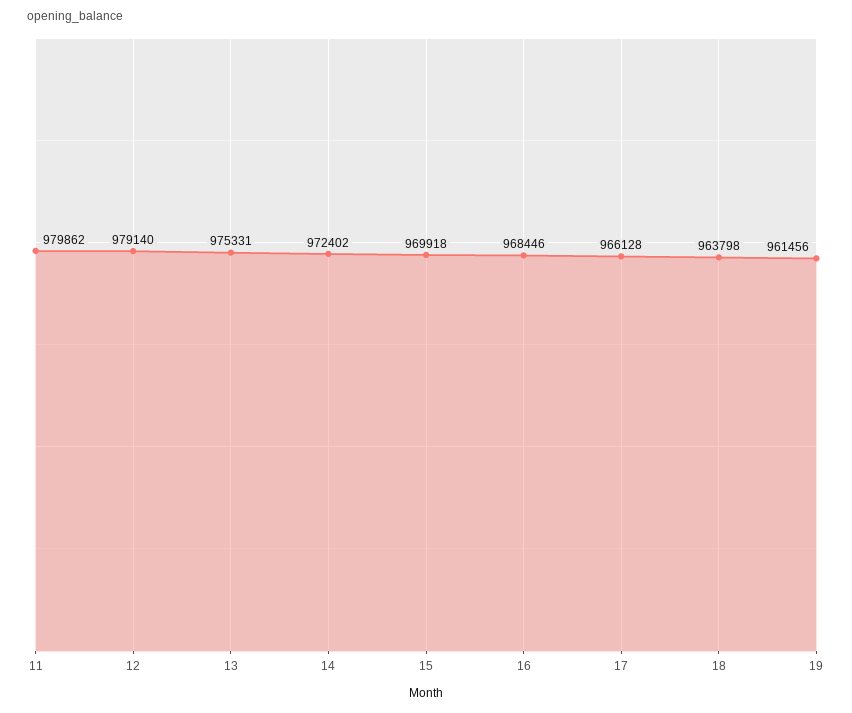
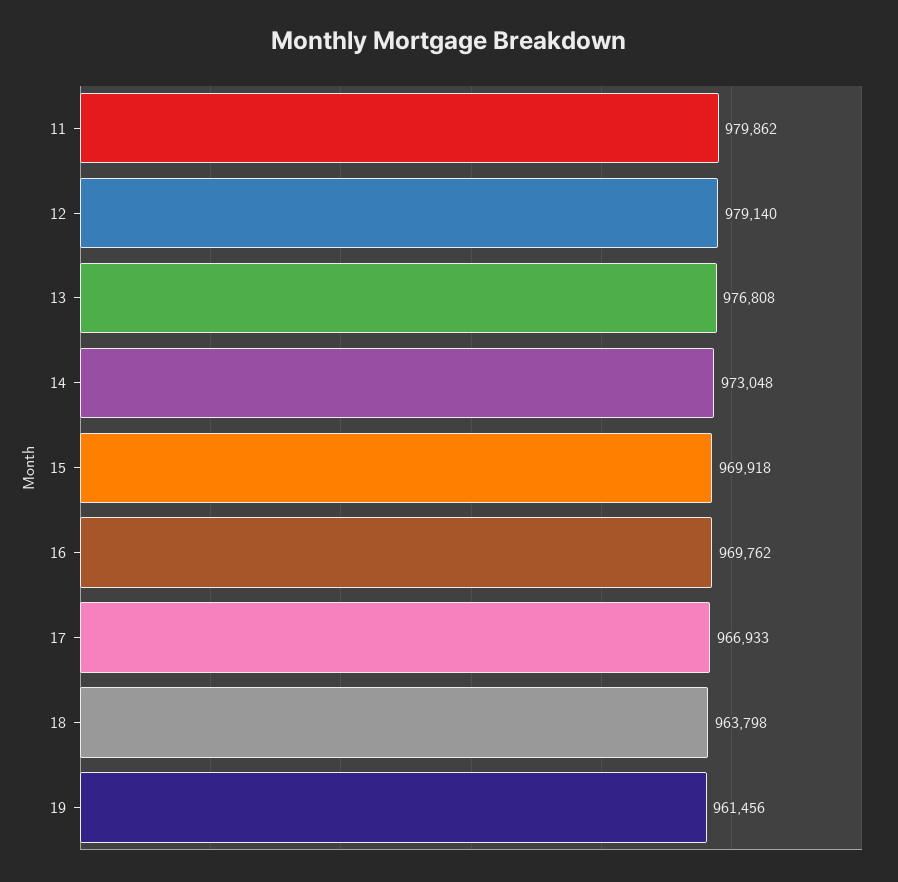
13: 975331 -> 976808
14: 972402 -> 973048
16: 968446 -> 969762
17: 966128 -> 966933

